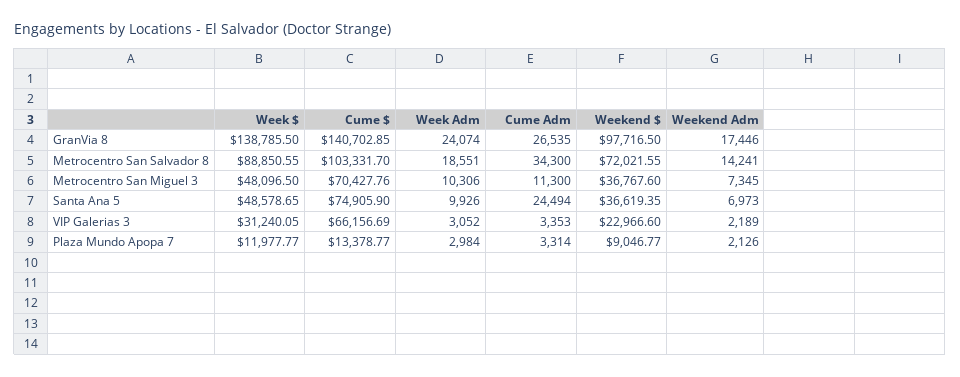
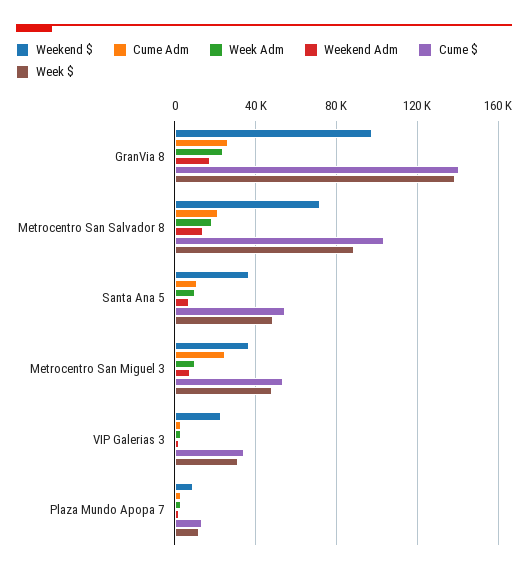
Cume Adm, Metrocentro San Salvador 8: 34300 -> 20000
Cume $, Metrocentro San Miguel 3: 70427.76 -> 55000
Cume Adm, Metrocentro San Miguel 3: 11300 -> 25000
Cume $, Santa Ana 5: 74905.9 -> 55000
Cume Adm, Santa Ana 5: 24494 -> 10000
Cume $, VIP Galerias 3: 66156.69 -> 35000

